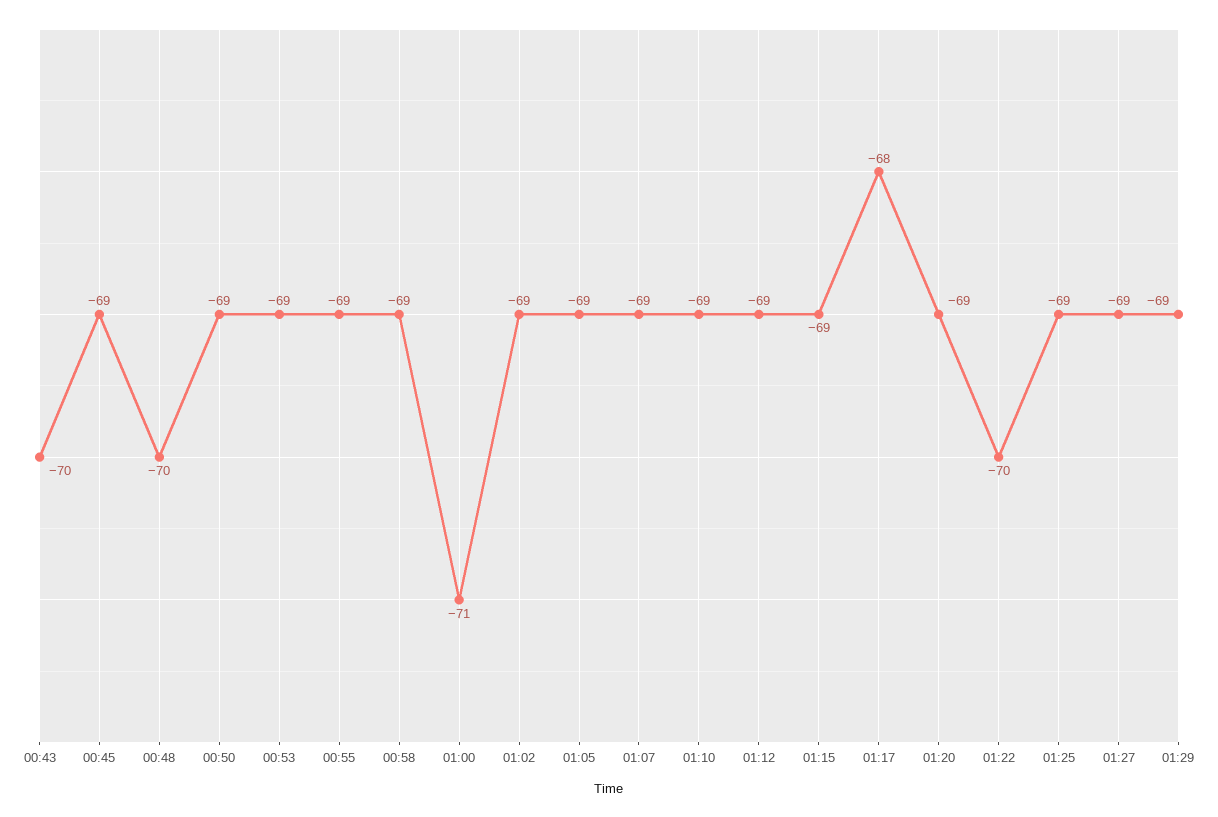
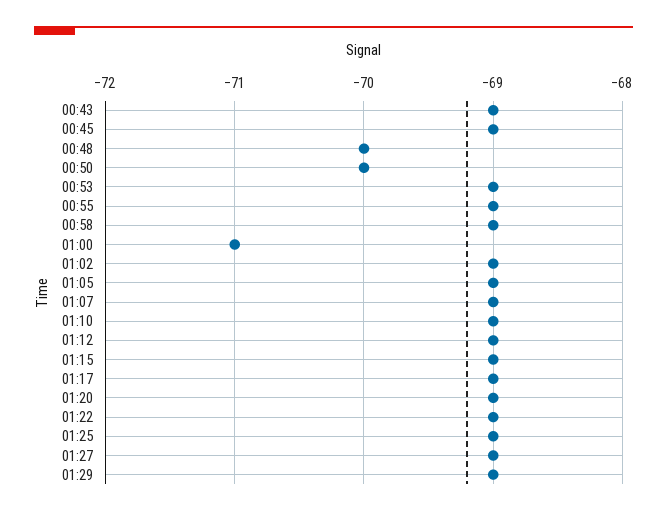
00:43: -70 -> -69
00:50: -69 -> -70
01:17: -68 -> -69
01:22: -70 -> -69

